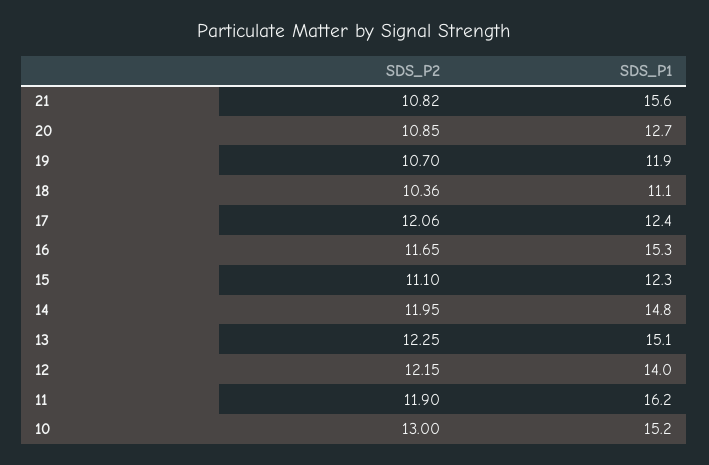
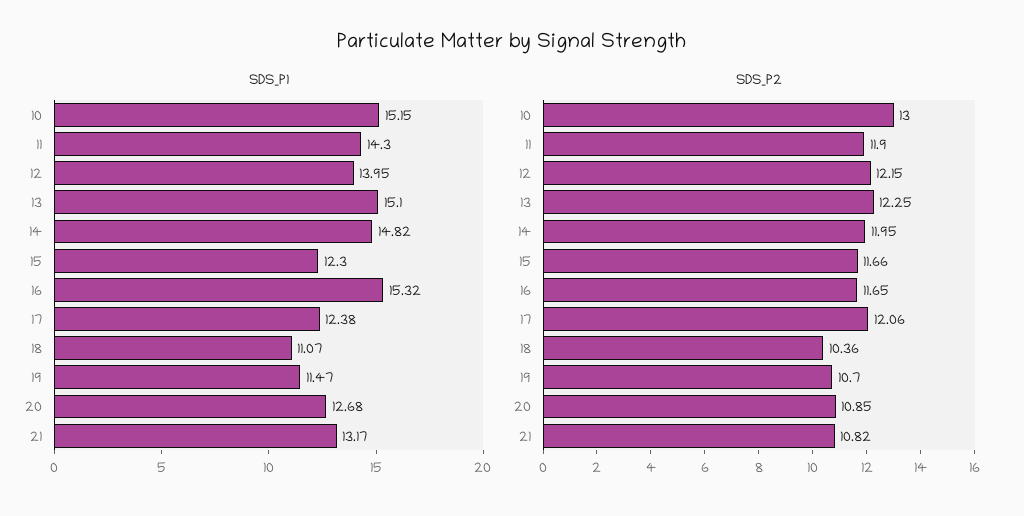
SDS_P1, 21: 15.6 -> 13.17
SDS_P1, 19: 11.9 -> 11.47
SDS_P2, 15: 11.1 -> 11.66
SDS_P1, 11: 16.2 -> 14.3

